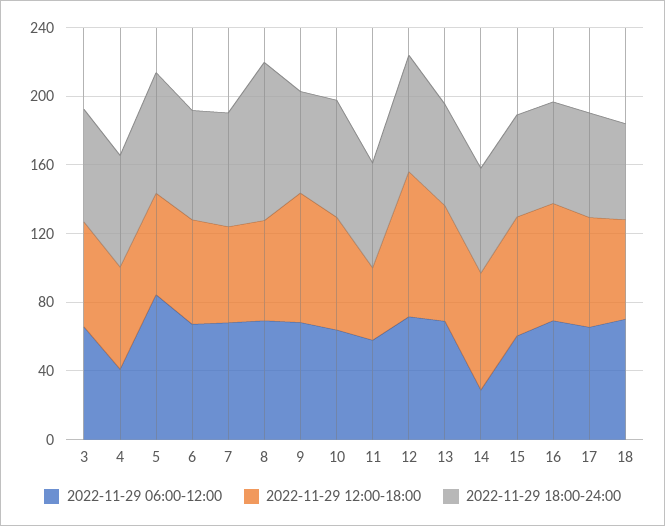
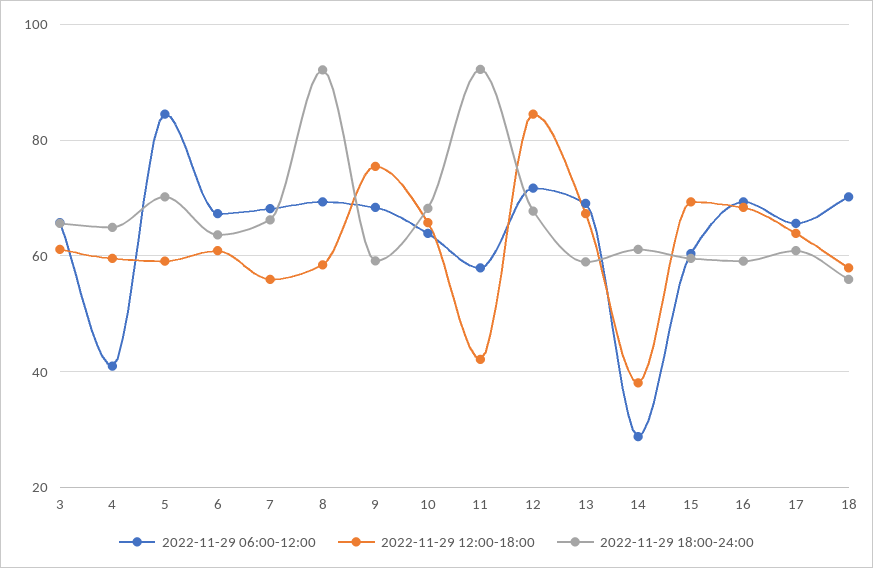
2022-11-29 18:00-24:00, 11: 60 -> 92
2022-11-29 12:00-18:00, 14: 70 -> 38

